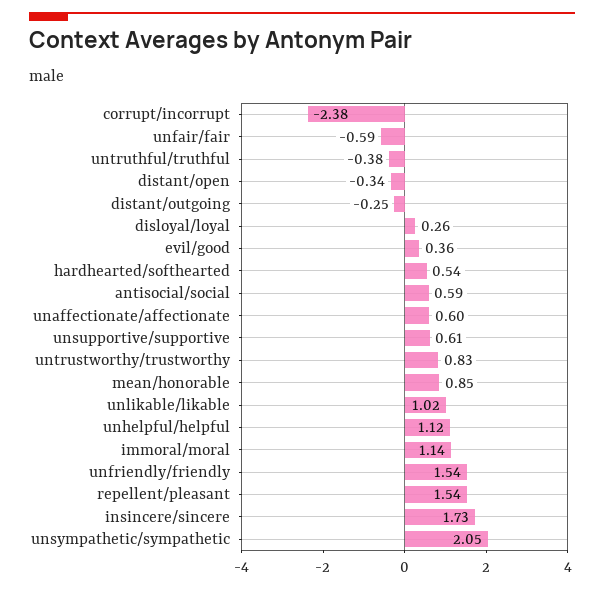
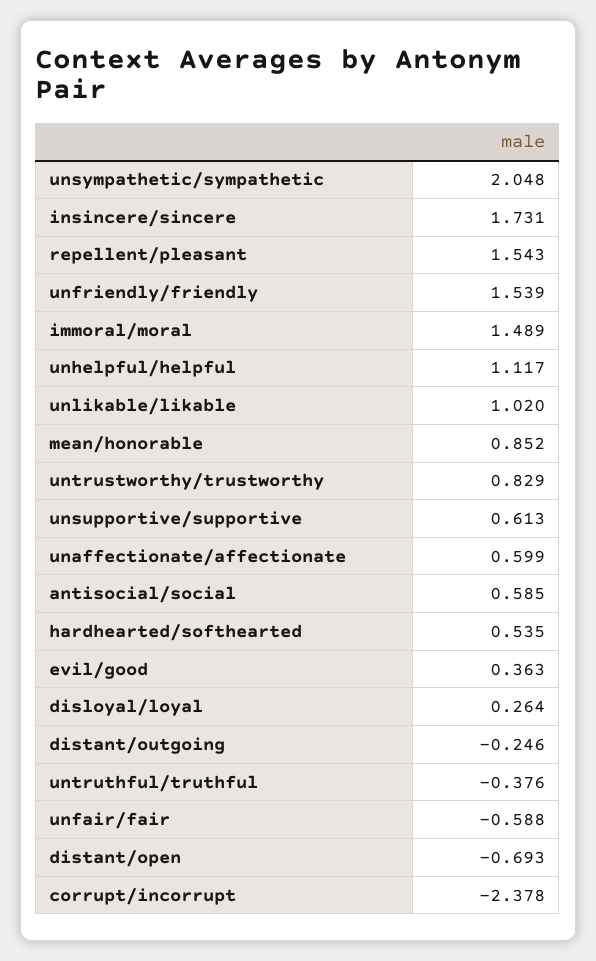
distant/open: -0.34 -> -0.693
immoral/moral: 1.14 -> 1.489

